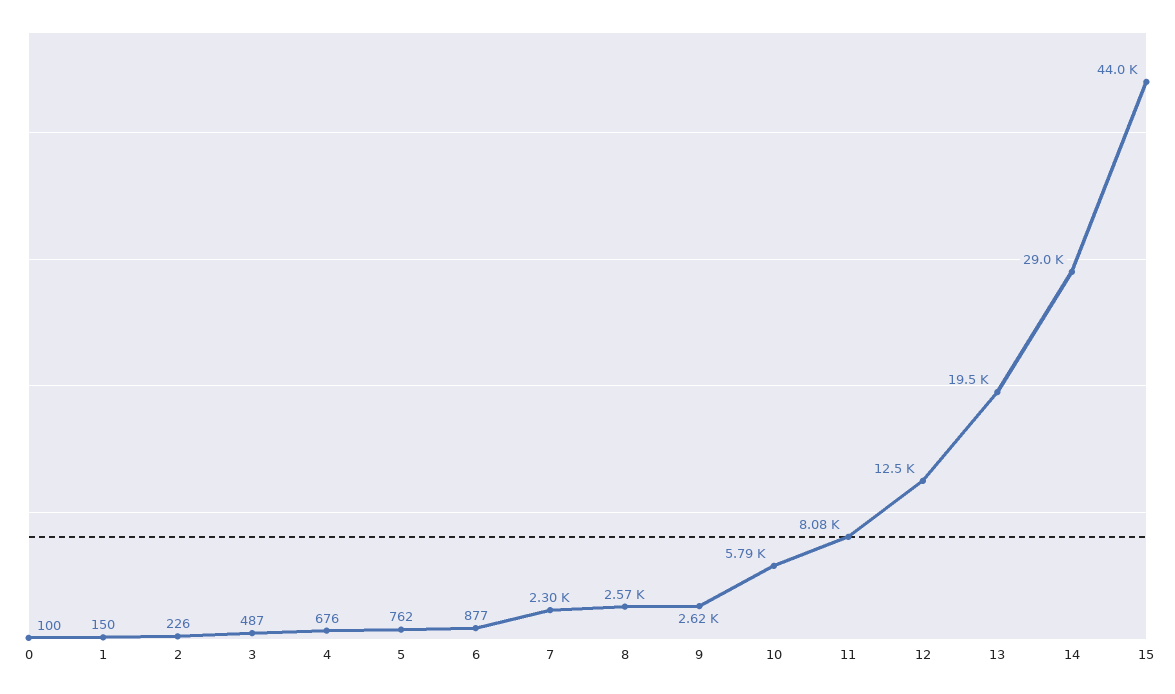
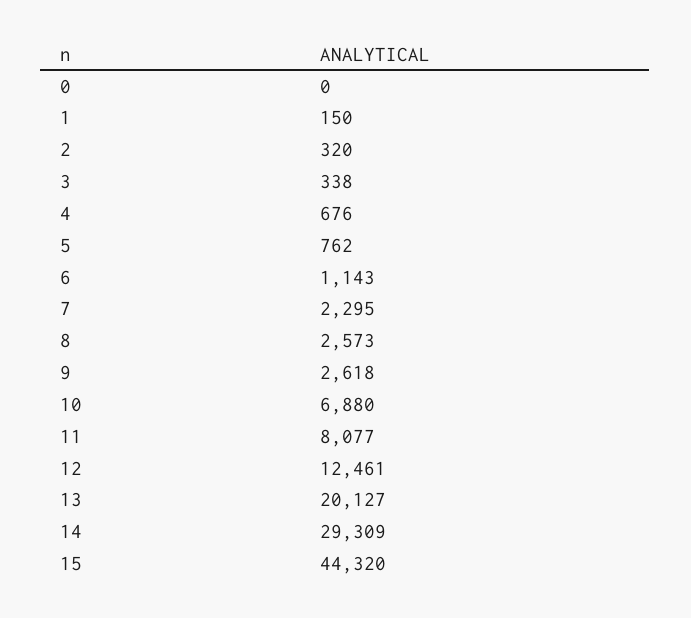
0: 100 -> 0
2: 226 -> 320
3: 487 -> 338
6: 877 -> 1143
10: 5790 -> 6880
13: 19500 -> 20127
14: 29000 -> 29309
15: 44000 -> 44320

